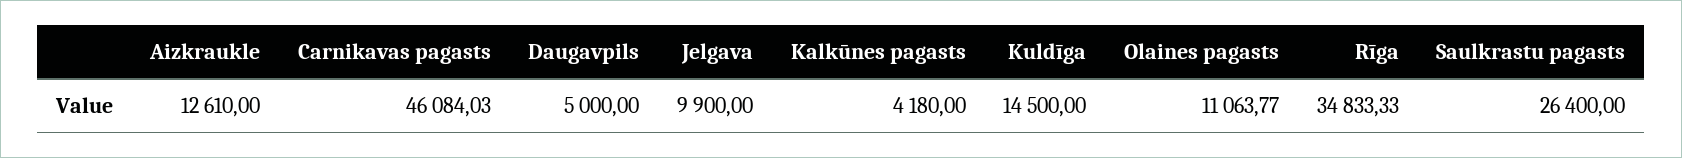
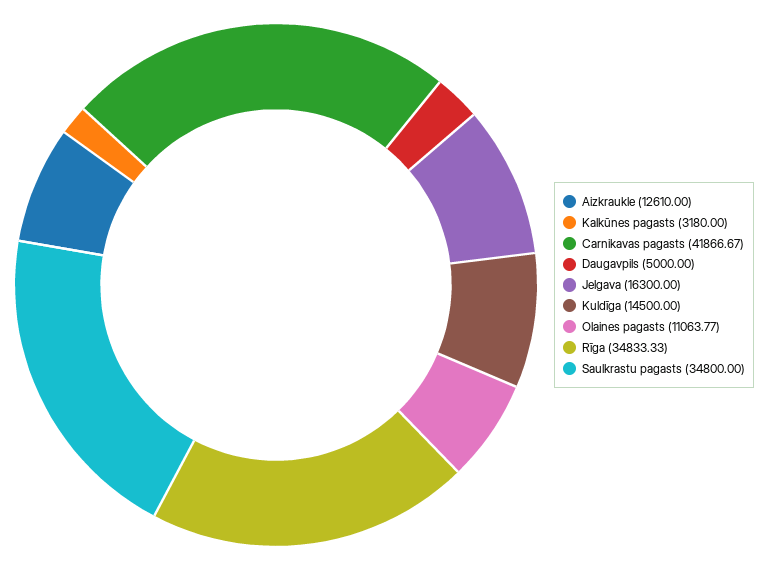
Carnikavas pagasts: 46084.03 -> 41866.67
Jelgava: 9900 -> 16300
Kalkūnes pagasts: 4180 -> 3180
Saulkrastu pagasts: 26400 -> 34800

